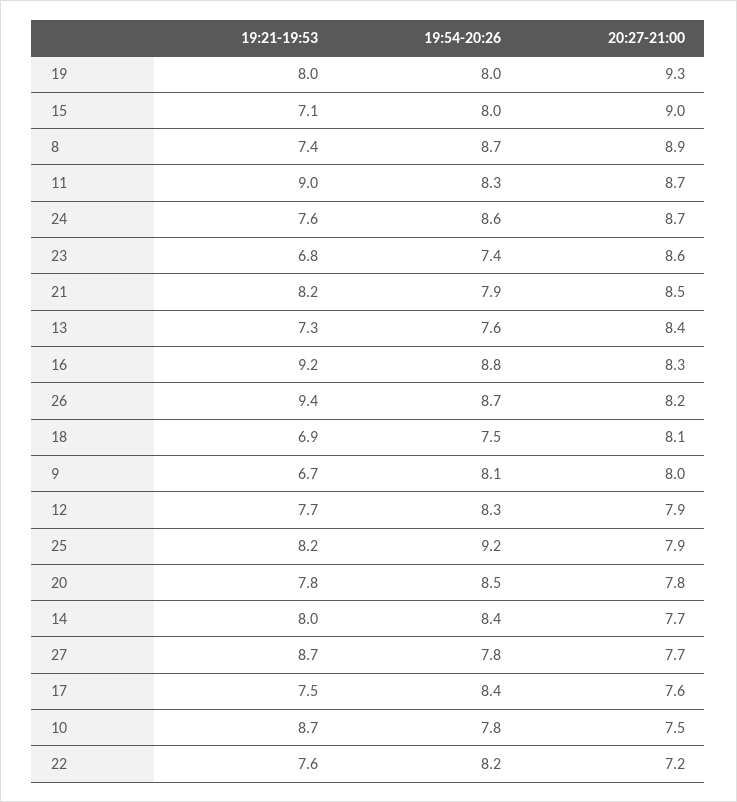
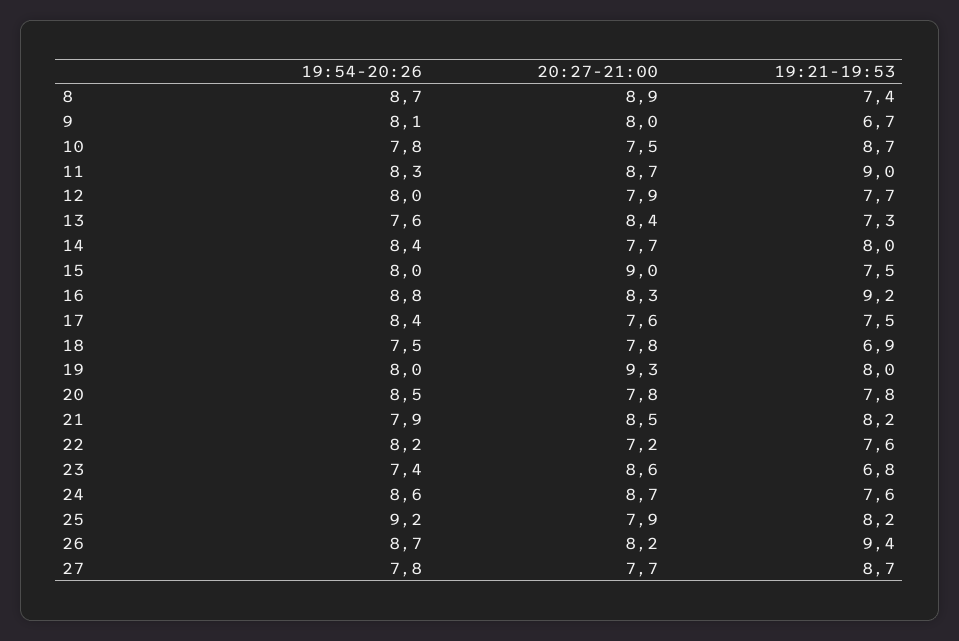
19:21-19:53, 15: 7.1 -> 7.5
20:27-21:00, 18: 8.1 -> 7.8
19:54-20:26, 12: 8.3 -> 8

